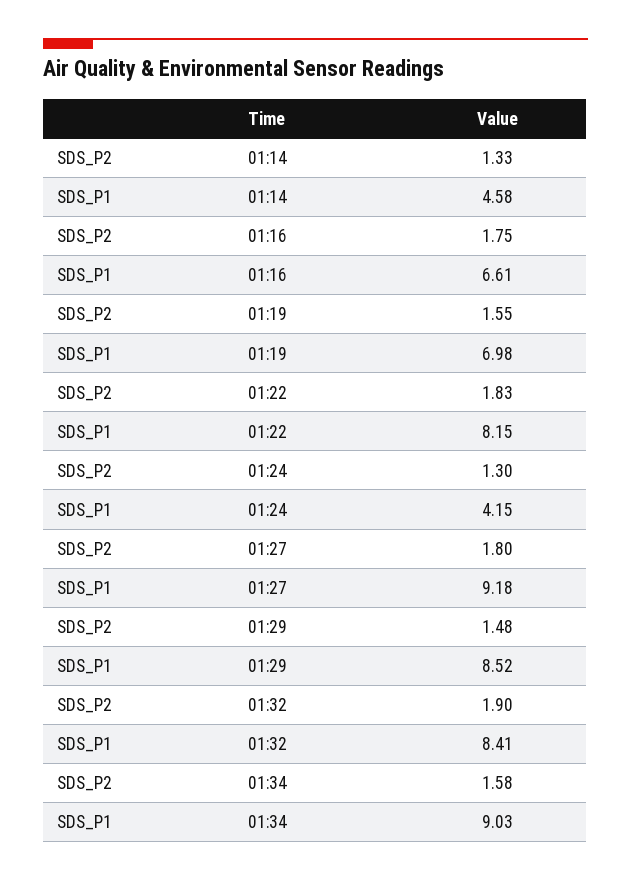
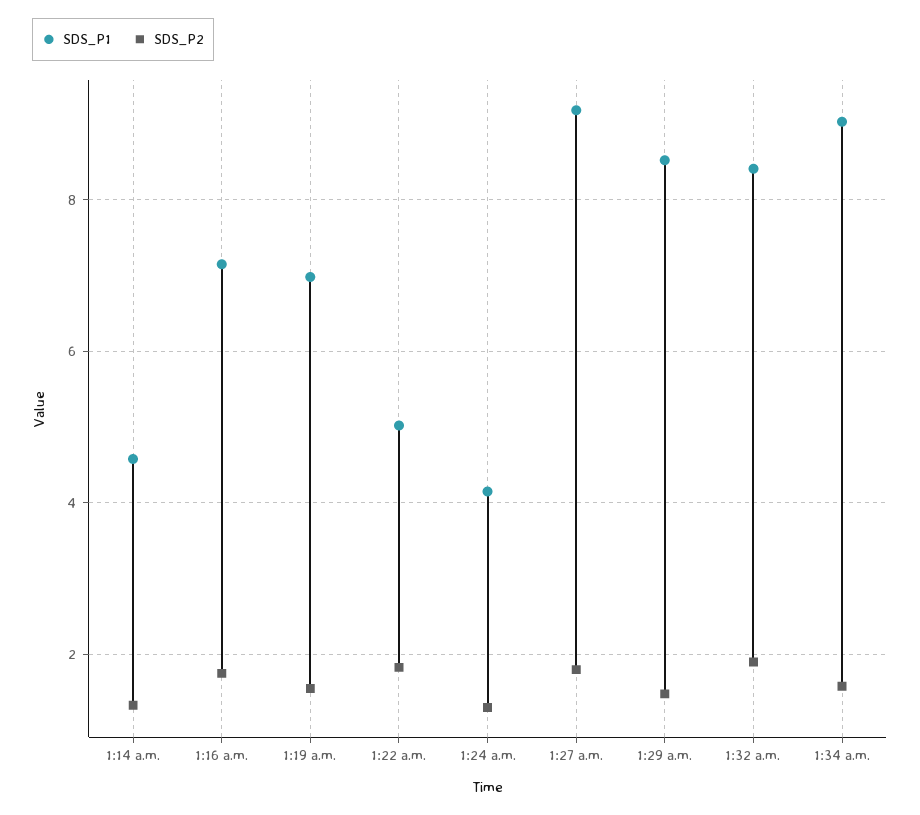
SDS_P1, 01:16: 6.61 -> 7.2
SDS_P1, 01:22: 8.15 -> 5

